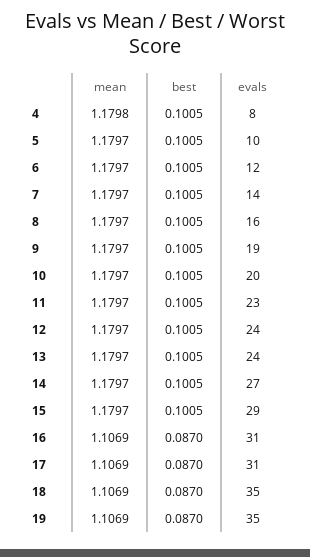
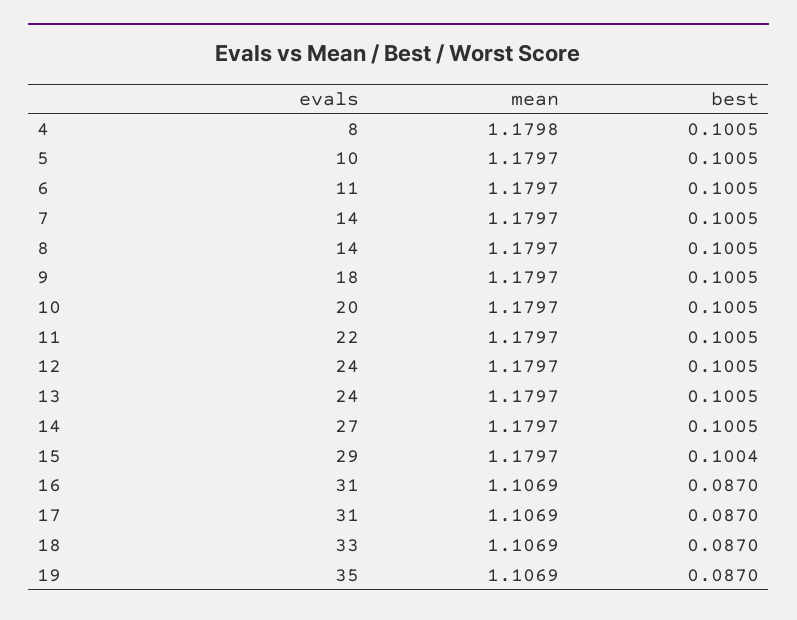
evals, 6: 12 -> 11
evals, 8: 16 -> 14
evals, 9: 19 -> 18
evals, 11: 23 -> 22
best, 15: 0.1005 -> 0.1004
evals, 18: 35 -> 33

